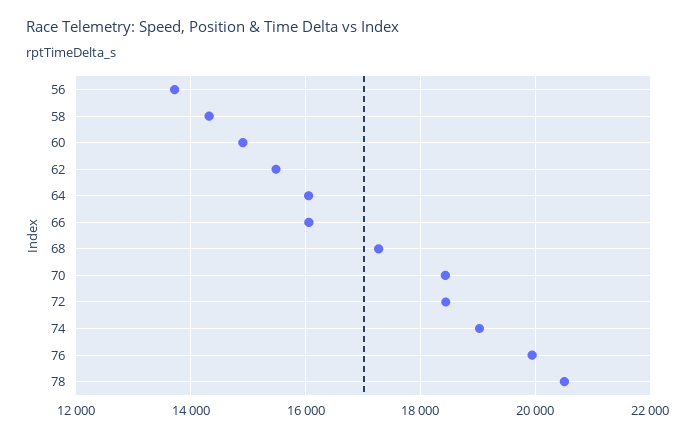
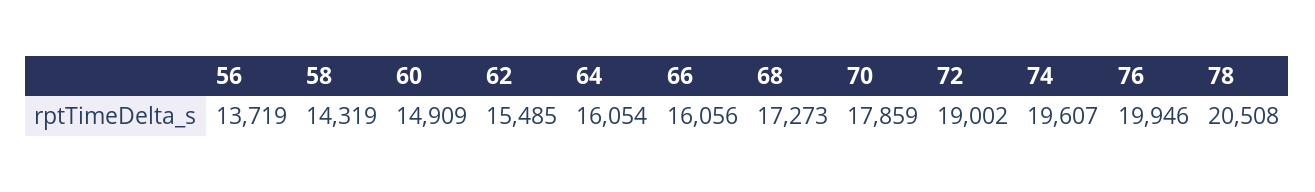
70: 18400 -> 17859
72: 18400 -> 19002
74: 19000 -> 19607

